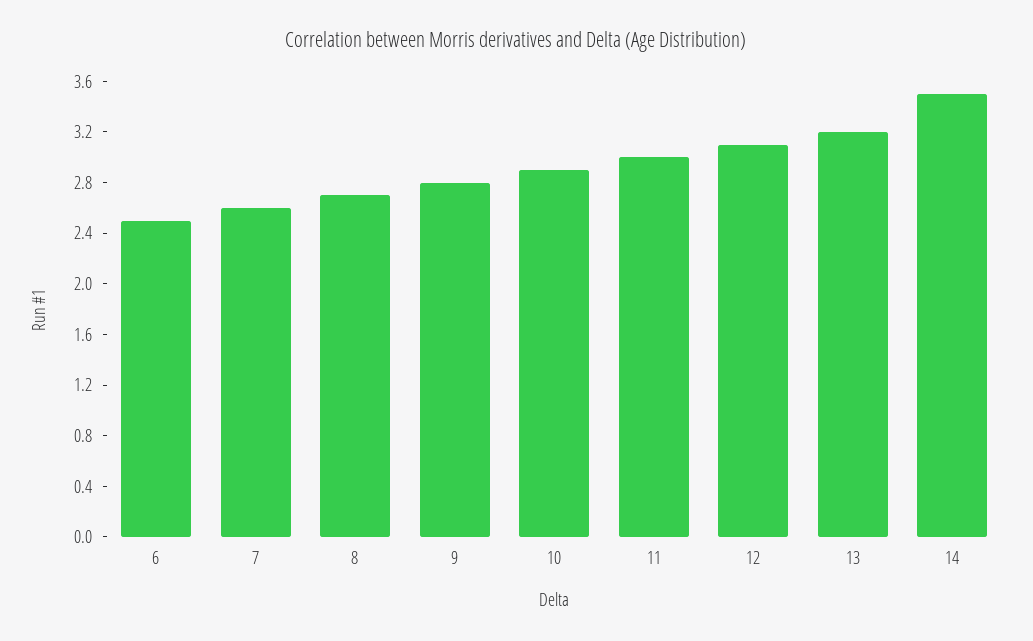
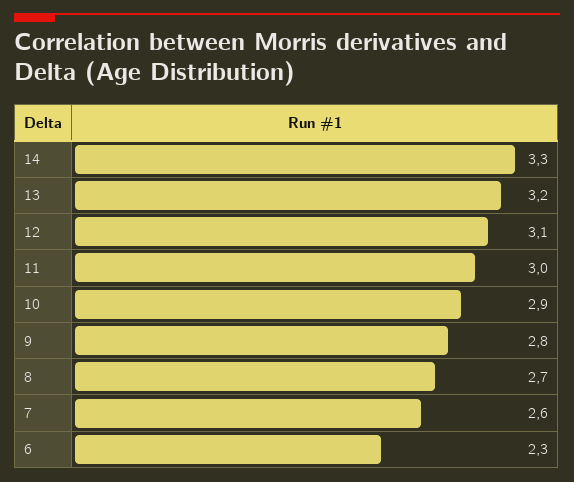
6: 2.5 -> 2.3
14: 3.5 -> 3.3

